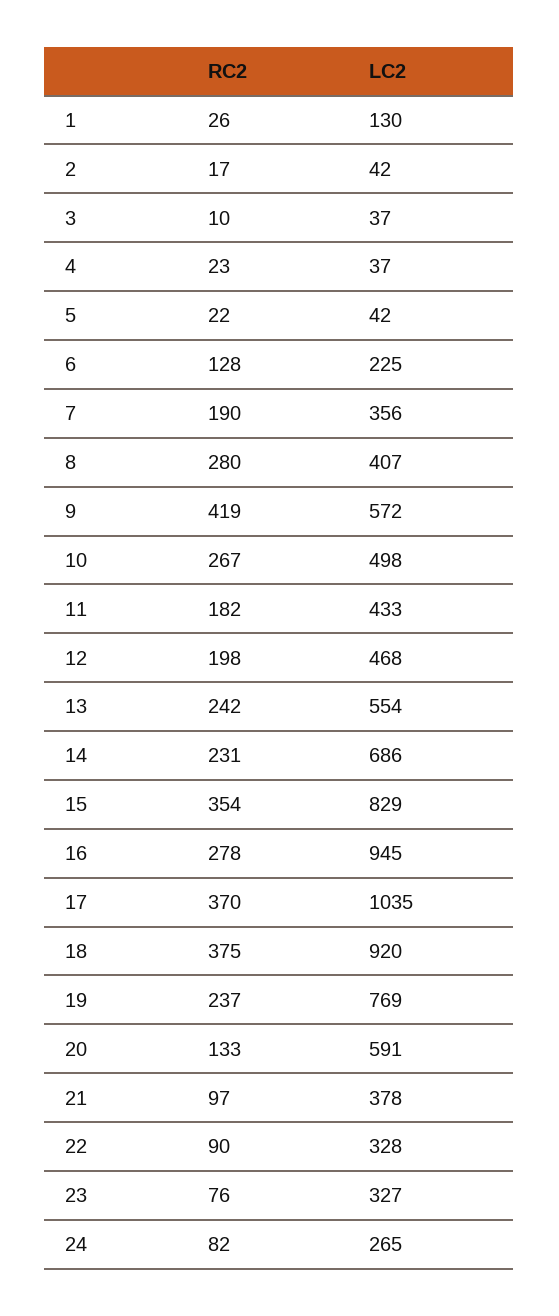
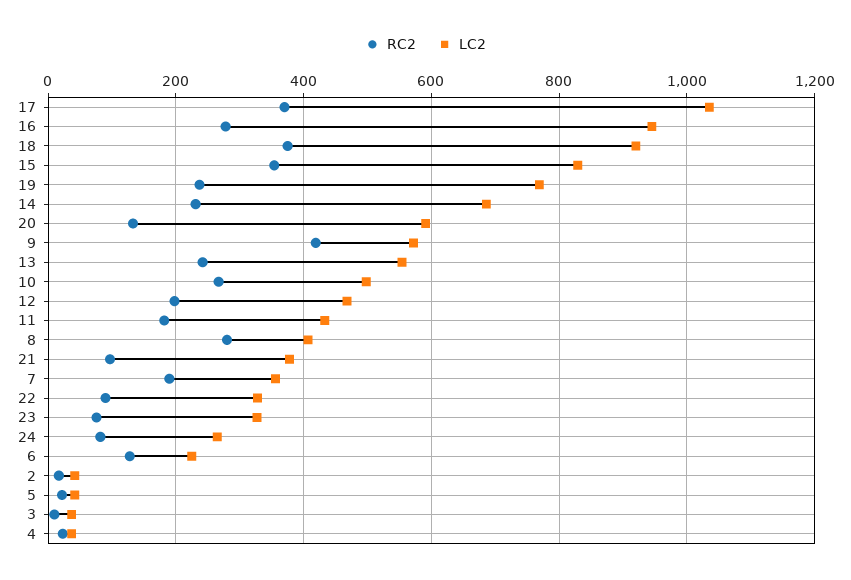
RC2, 1: 26 -> none
LC2, 1: 130 -> none

